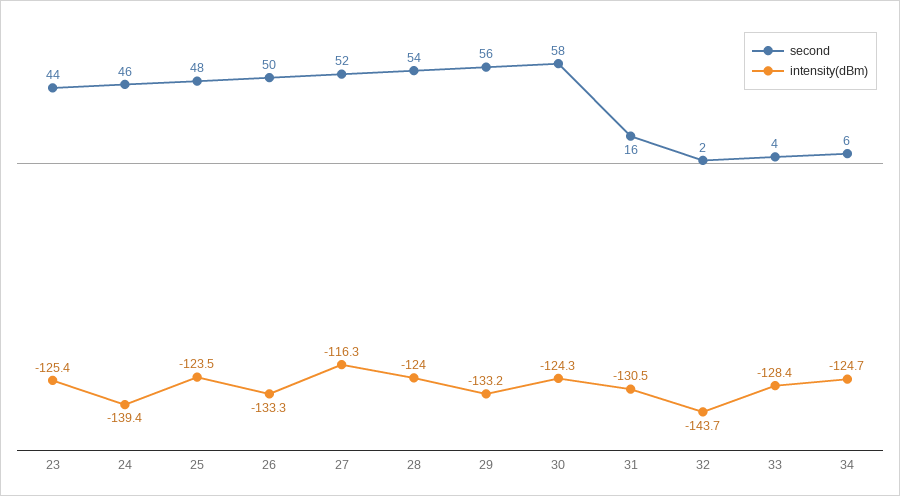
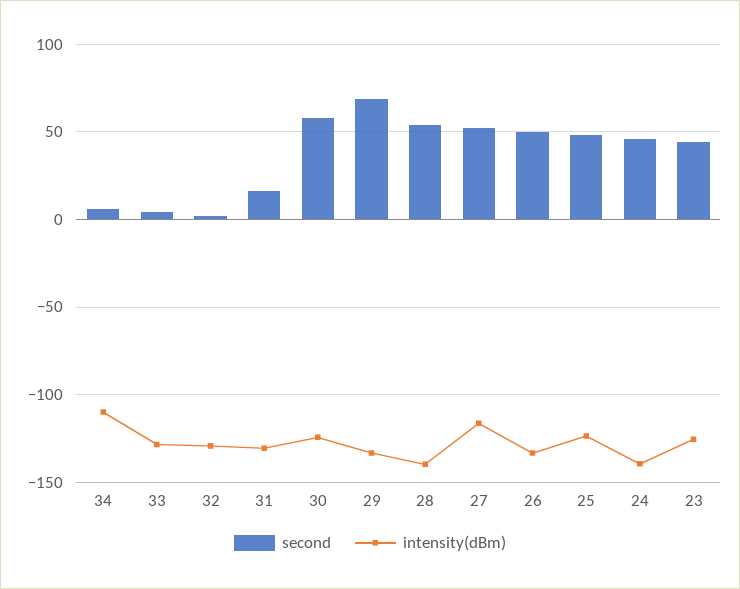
intensity(dBm), 28: -124 -> -140
second, 29: 56 -> 70
intensity(dBm), 32: -143.7 -> -130
intensity(dBm), 34: -124.7 -> -110

